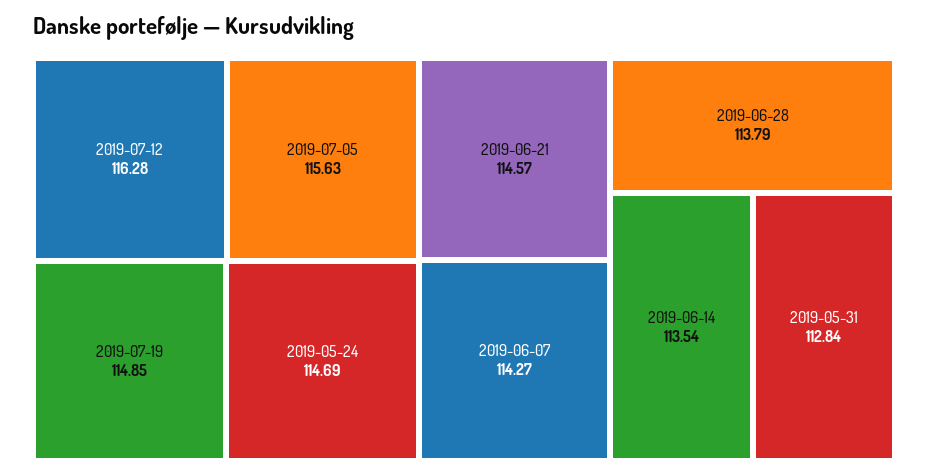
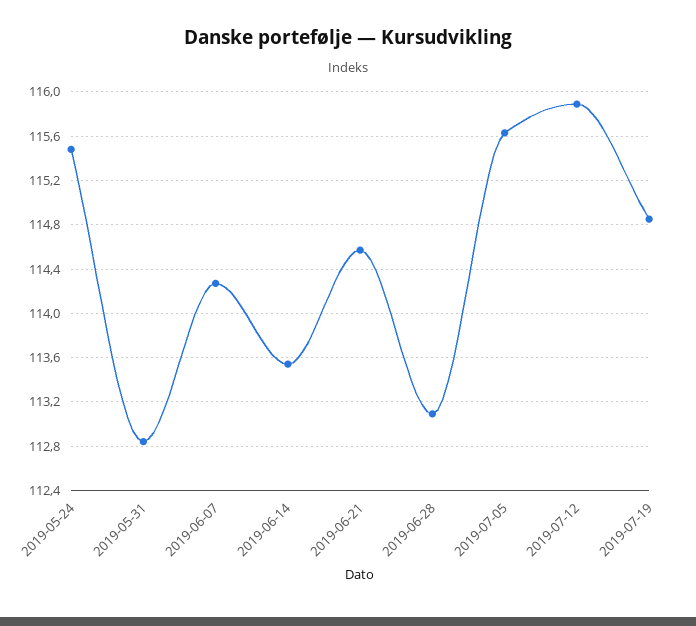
2019-07-12: 116.28 -> 115.9
2019-05-24: 114.69 -> 115.5
2019-06-28: 113.79 -> 113.1

